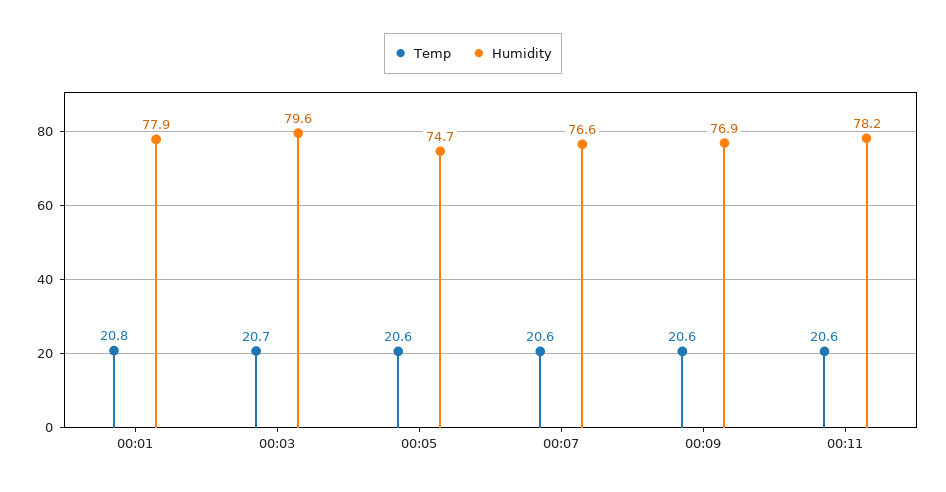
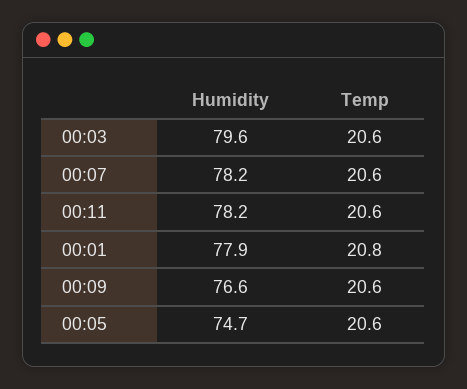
Temp, 00:03: 20.7 -> 20.6
Humidity, 00:07: 76.6 -> 78.2
Humidity, 00:09: 76.9 -> 76.6

